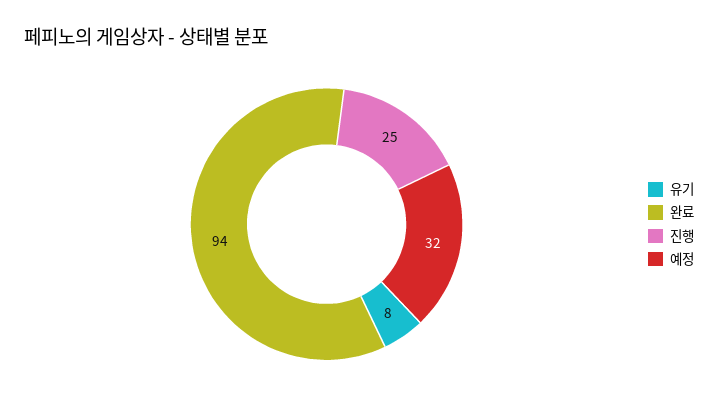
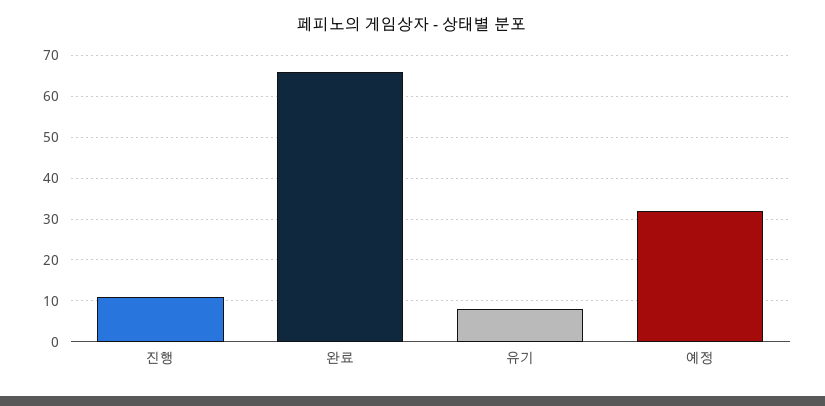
완료: 94 -> 65
진행: 25 -> 10

